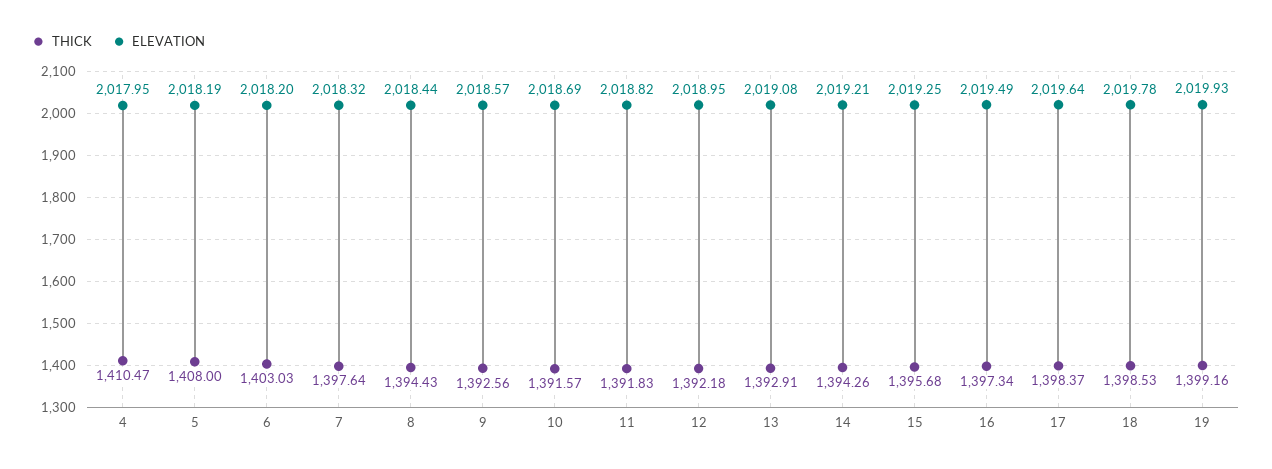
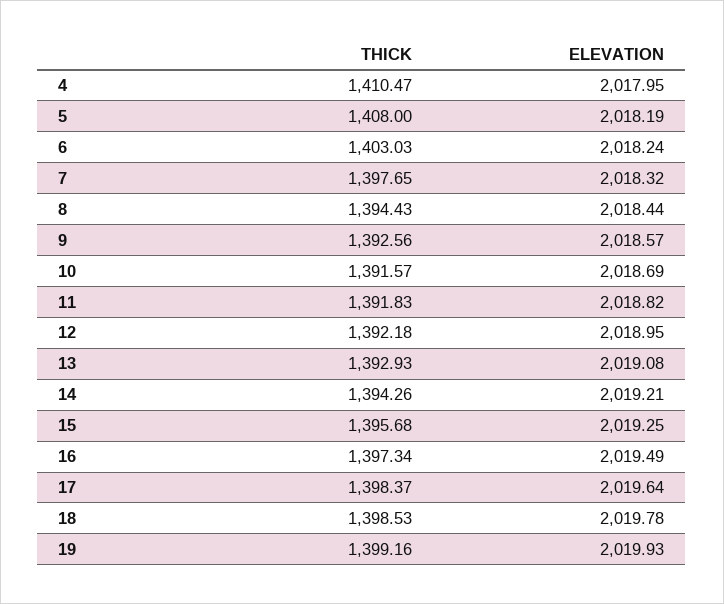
ELEVATION, 6: 2018.2 -> 2018.24
THICK, 7: 1397.64 -> 1397.65
THICK, 13: 1392.91 -> 1392.93

